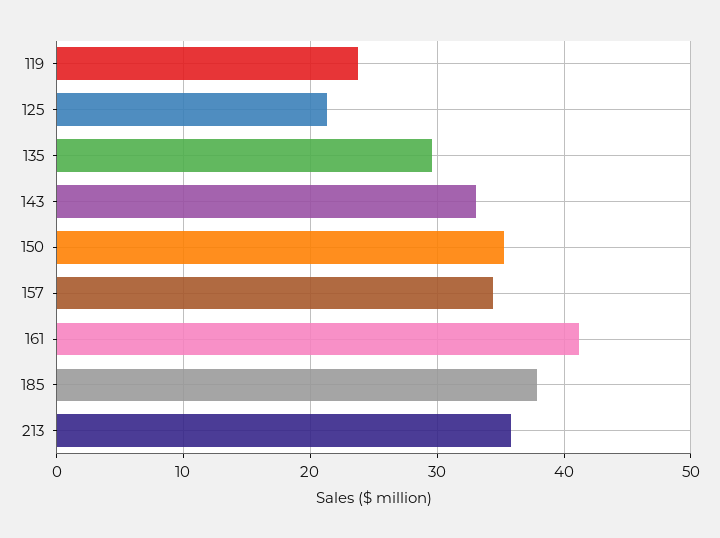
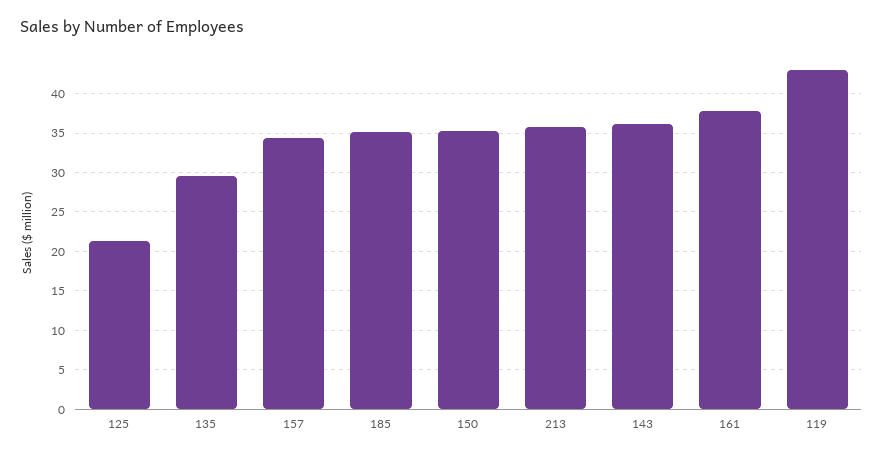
119: 24 -> 43
143: 33 -> 36
161: 41 -> 38
185: 38 -> 35

